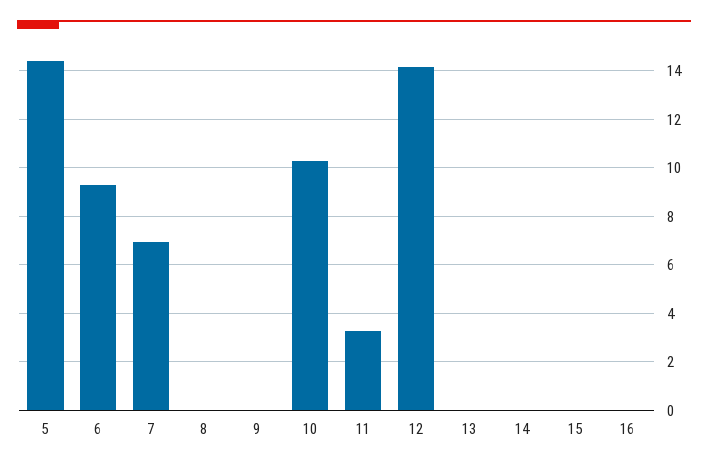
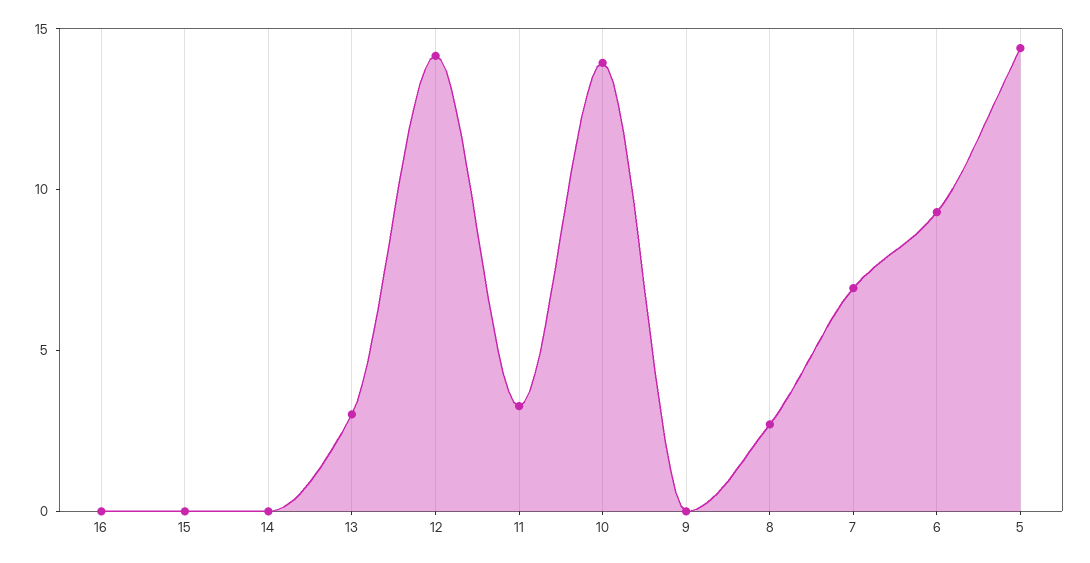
8: 0 -> 3
10: 10.25 -> 14
13: 0 -> 3

